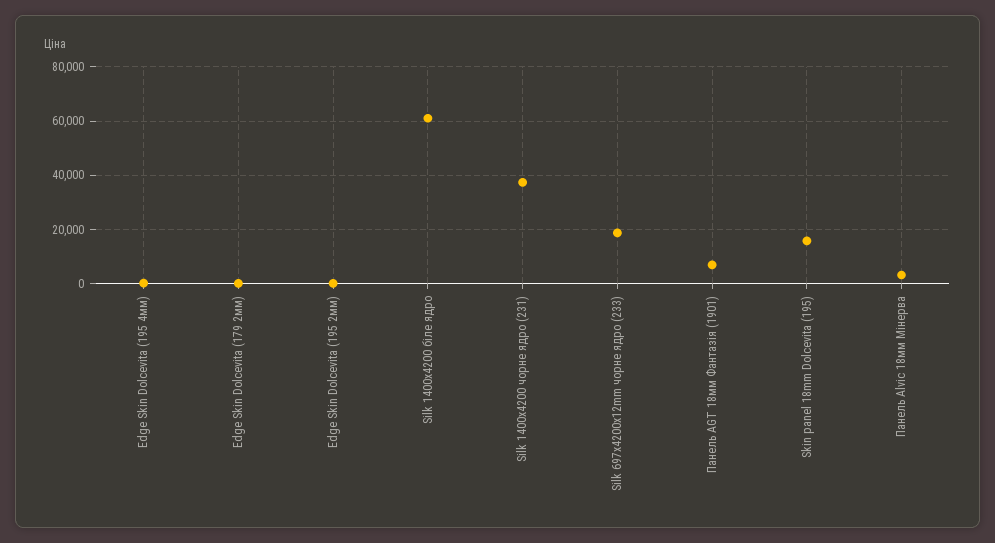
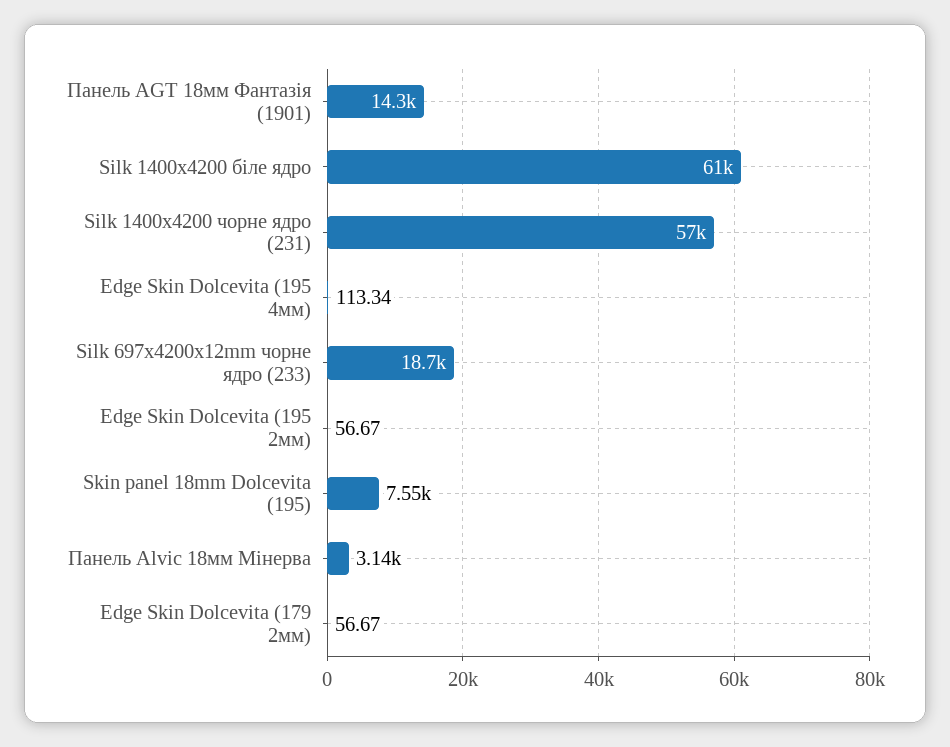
Silk 1400x4200 чорне ядро (231): 37500 -> 57000
Панель AGT 18мм Фантазія (1901): 7500 -> 14300
Skin panel 18mm Dolcevita (195): 15000 -> 7550

